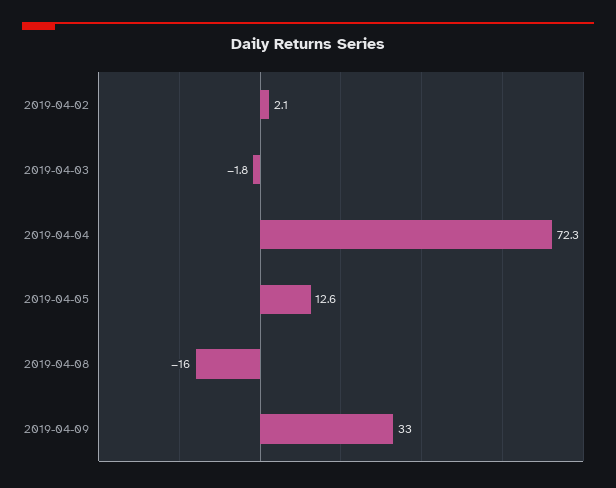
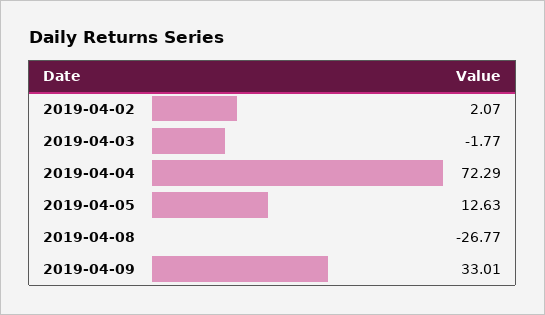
2019-04-08: -16 -> -26.77

